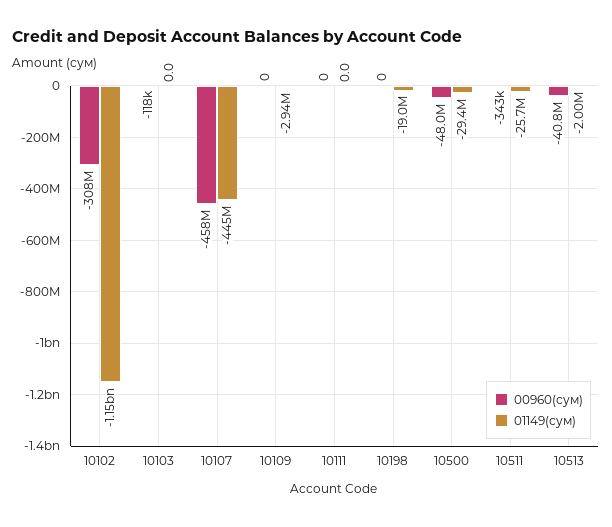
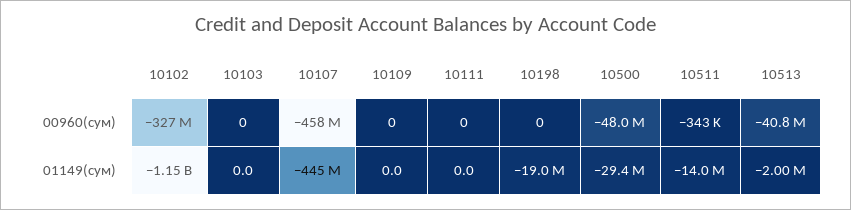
00960(сум), 10102: -308000000 -> -327000000
00960(сум), 10103: -118000 -> 0
01149(сум), 10109: -2940000 -> 0
01149(сум), 10511: -25700000 -> -14000000

